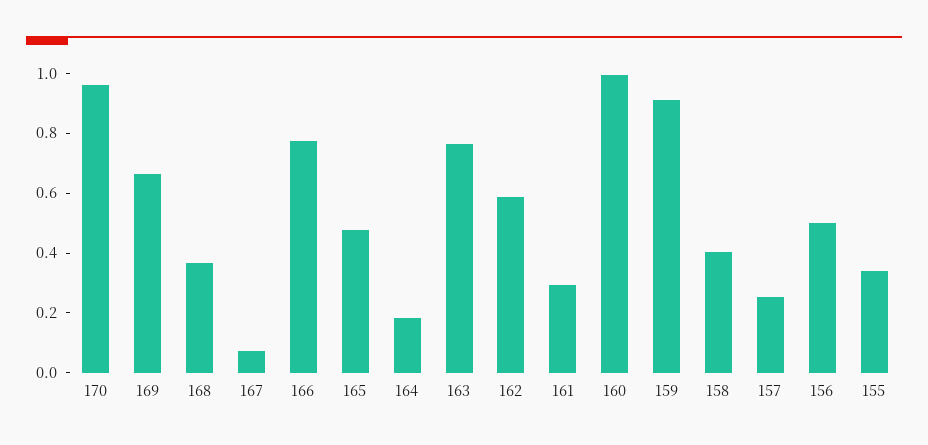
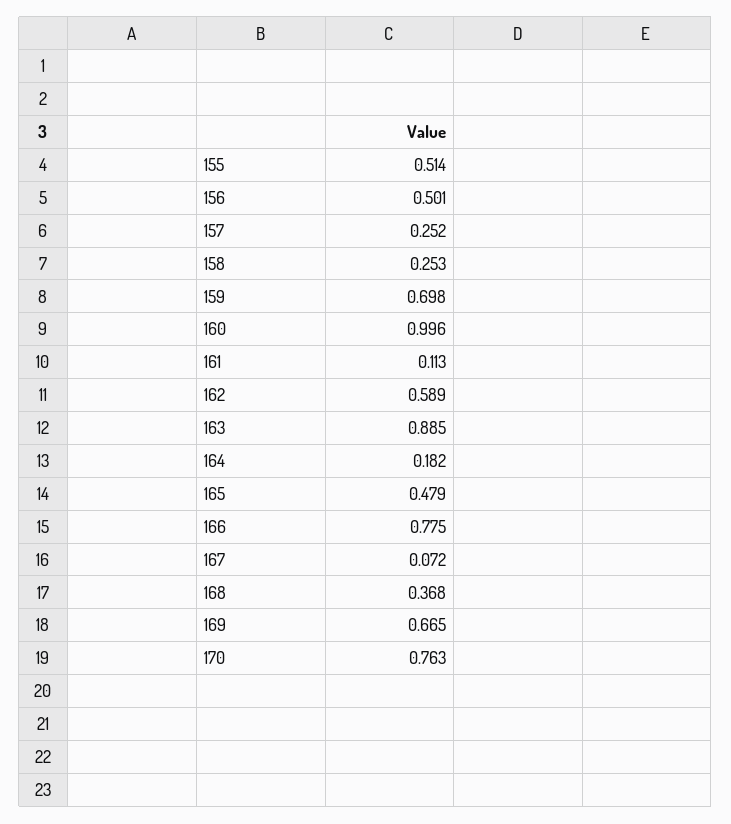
170: 0.95 -> 0.763
163: 0.75 -> 0.885
161: 0.3 -> 0.113
159: 0.9 -> 0.698
158: 0.4 -> 0.253
155: 0.35 -> 0.514

